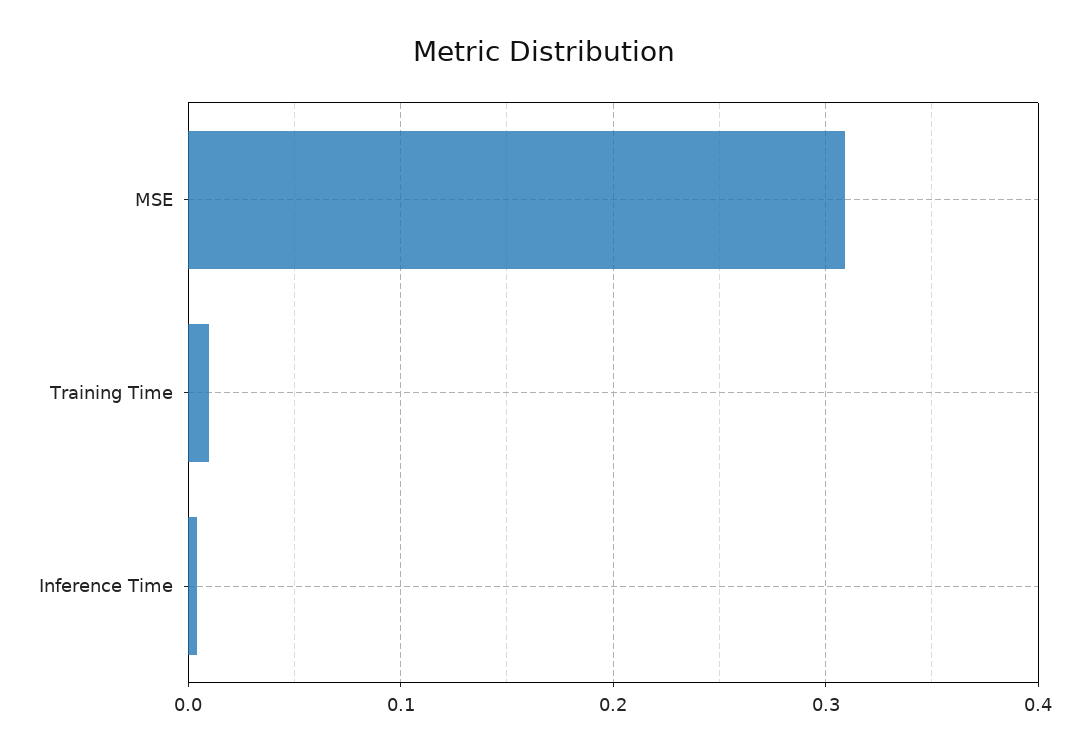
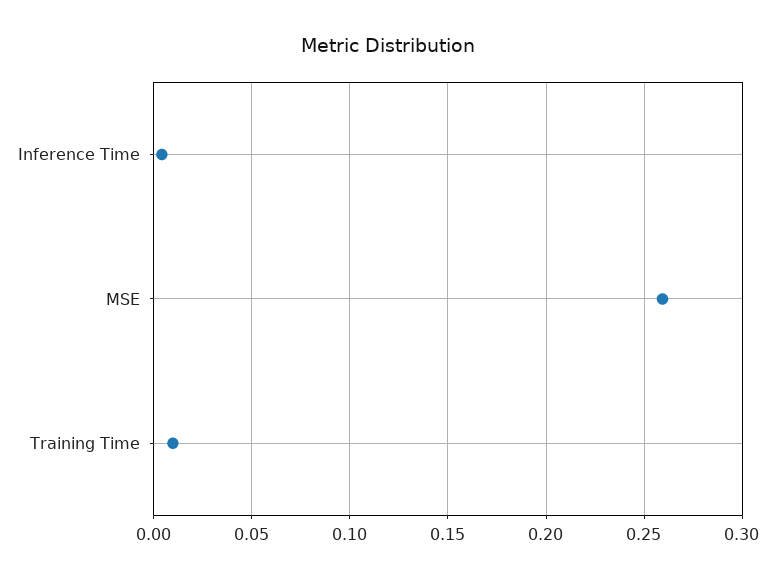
MSE: 0.31 -> 0.26

